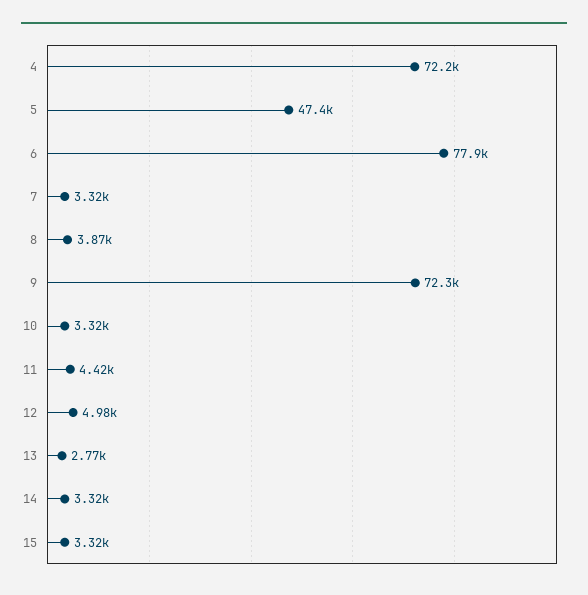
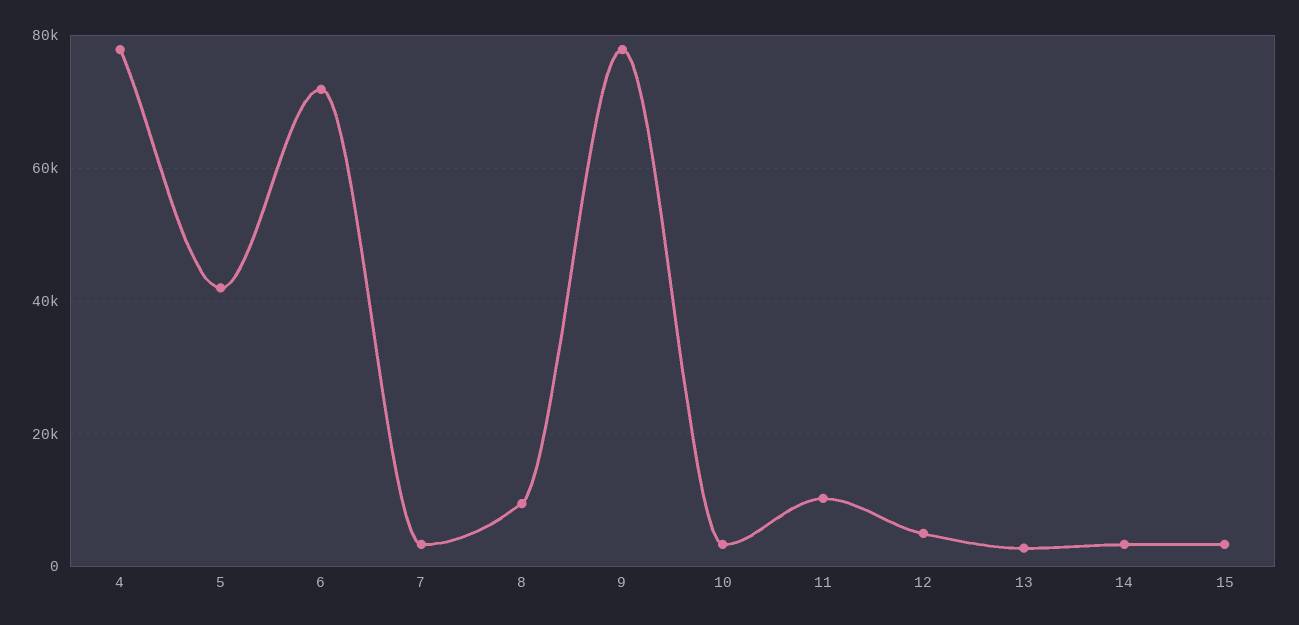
4: 72200 -> 78000
5: 47400 -> 42000
6: 77900 -> 72000
8: 3870 -> 10000
9: 72300 -> 78000
11: 4420 -> 10000

